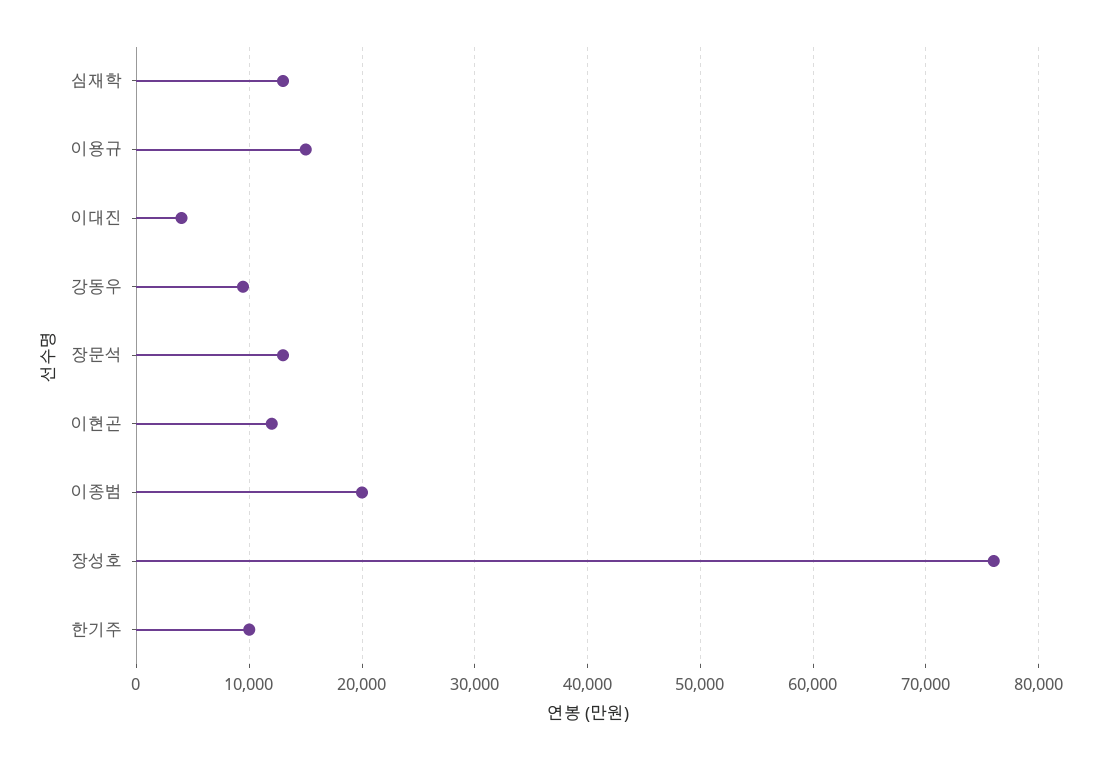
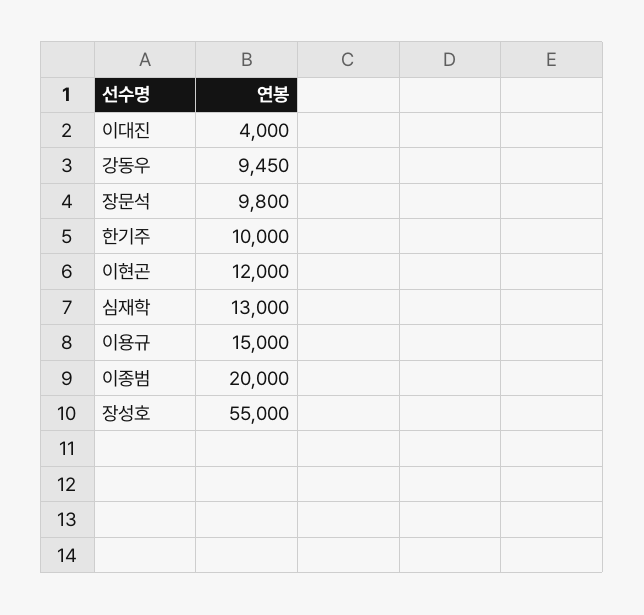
장문석: 13000 -> 9800
장성호: 76000 -> 55000

